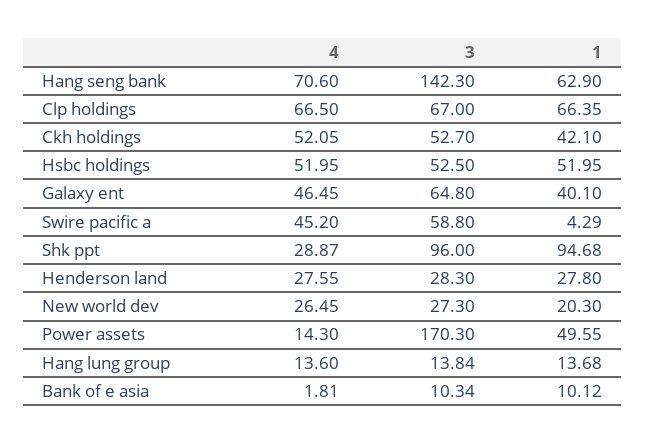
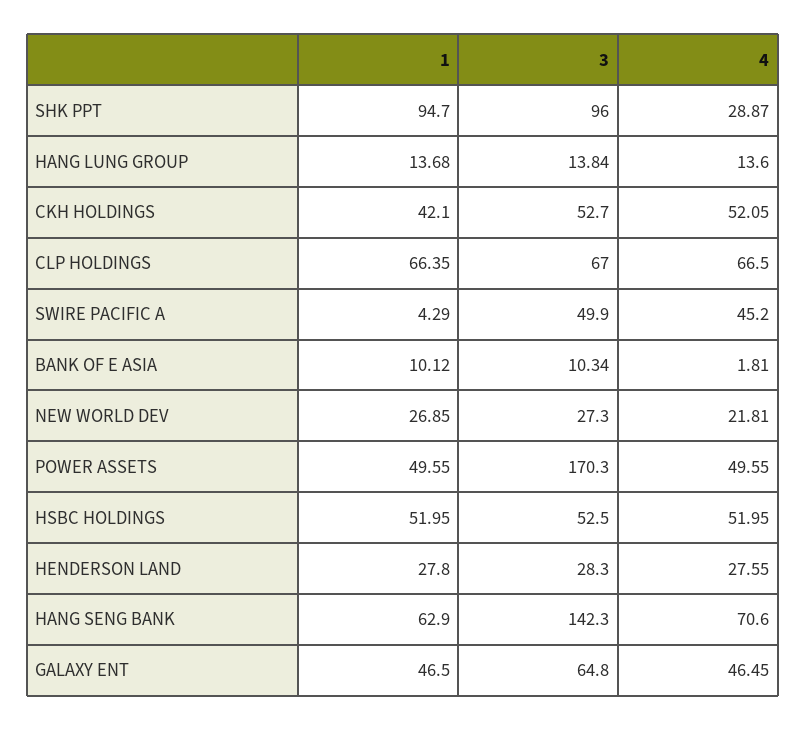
1, Galaxy ent: 40.1 -> 46.5
3, Swire pacific a: 58.8 -> 49.9
1, Shk ppt: 94.68 -> 94.7
4, New world dev: 26.45 -> 21.81
1, New world dev: 20.3 -> 26.85
4, Power assets: 14.3 -> 49.55

